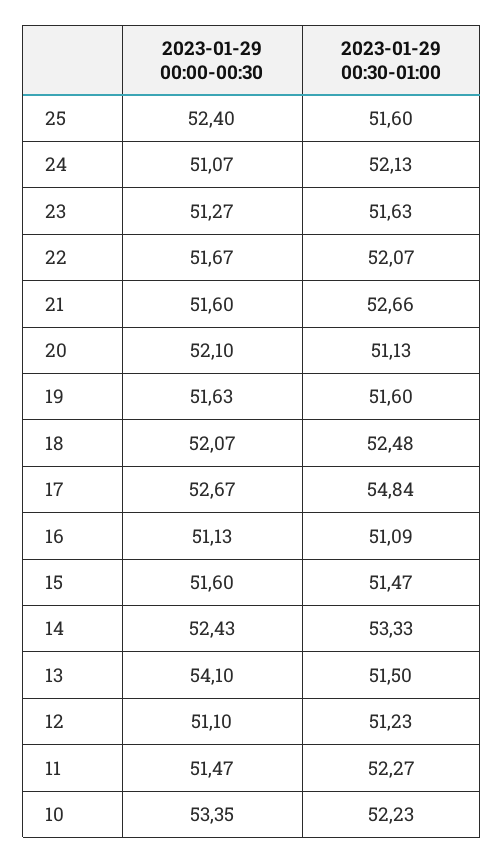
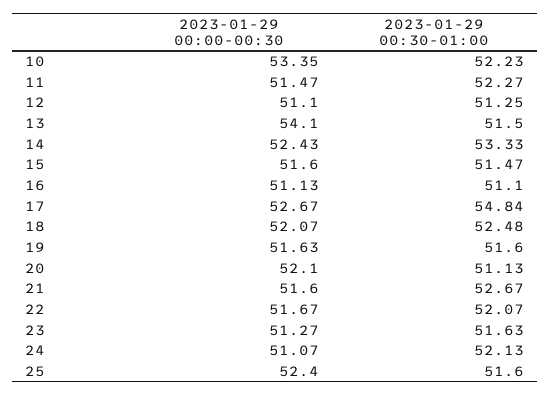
2023-01-29 00:30-01:00, 21: 52.66 -> 52.67
2023-01-29 00:30-01:00, 16: 51.09 -> 51.1
2023-01-29 00:30-01:00, 12: 51.23 -> 51.25

